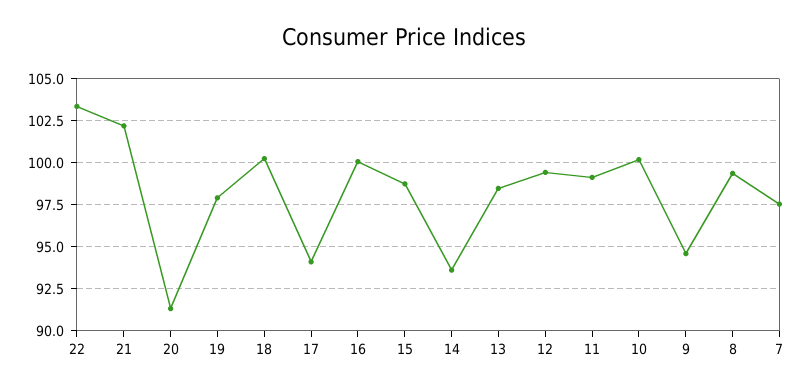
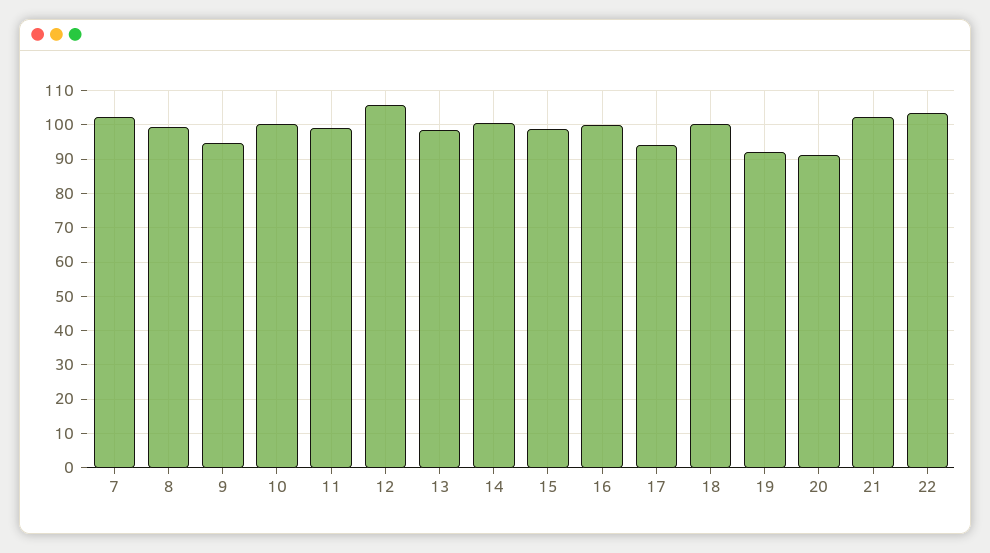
19: 98 -> 92
14: 93.5 -> 100
12: 99.5 -> 106
7: 97.5 -> 102

